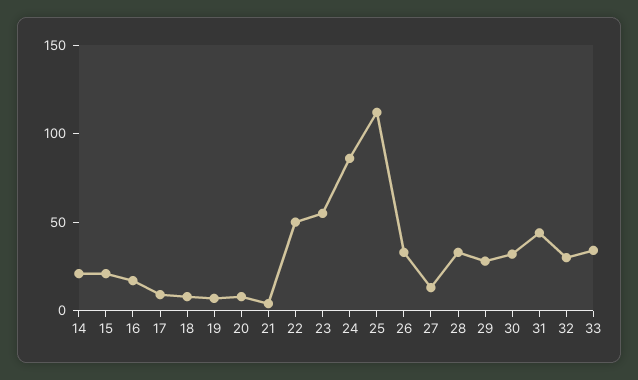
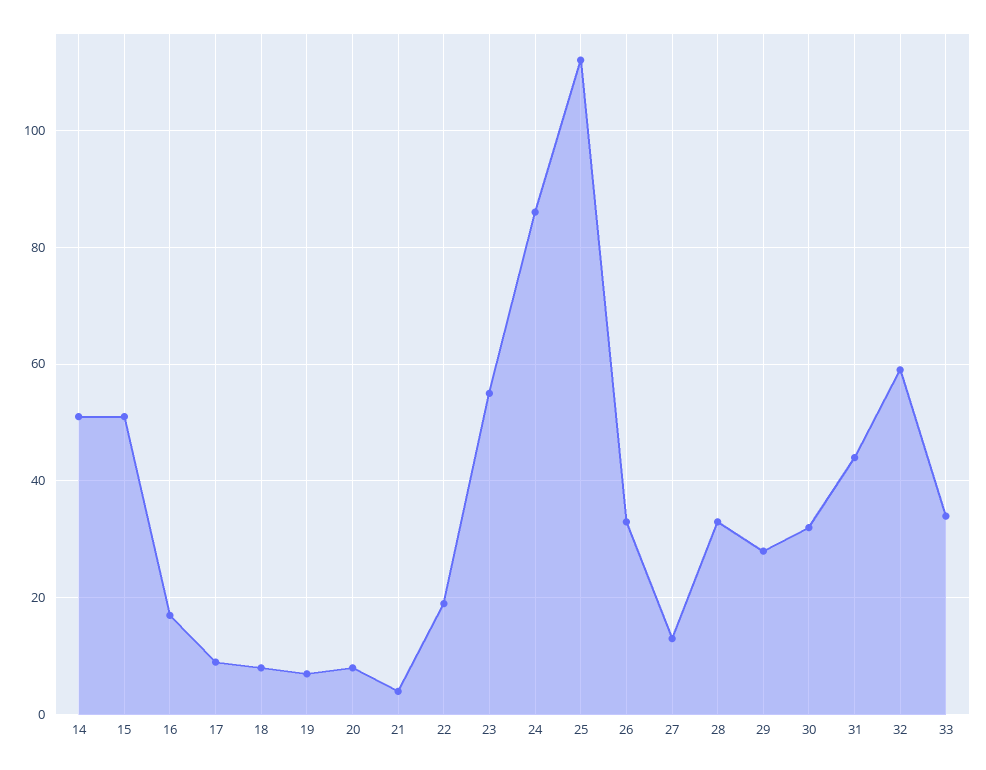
14: 20 -> 50
15: 20 -> 50
22: 50 -> 20
32: 30 -> 60

